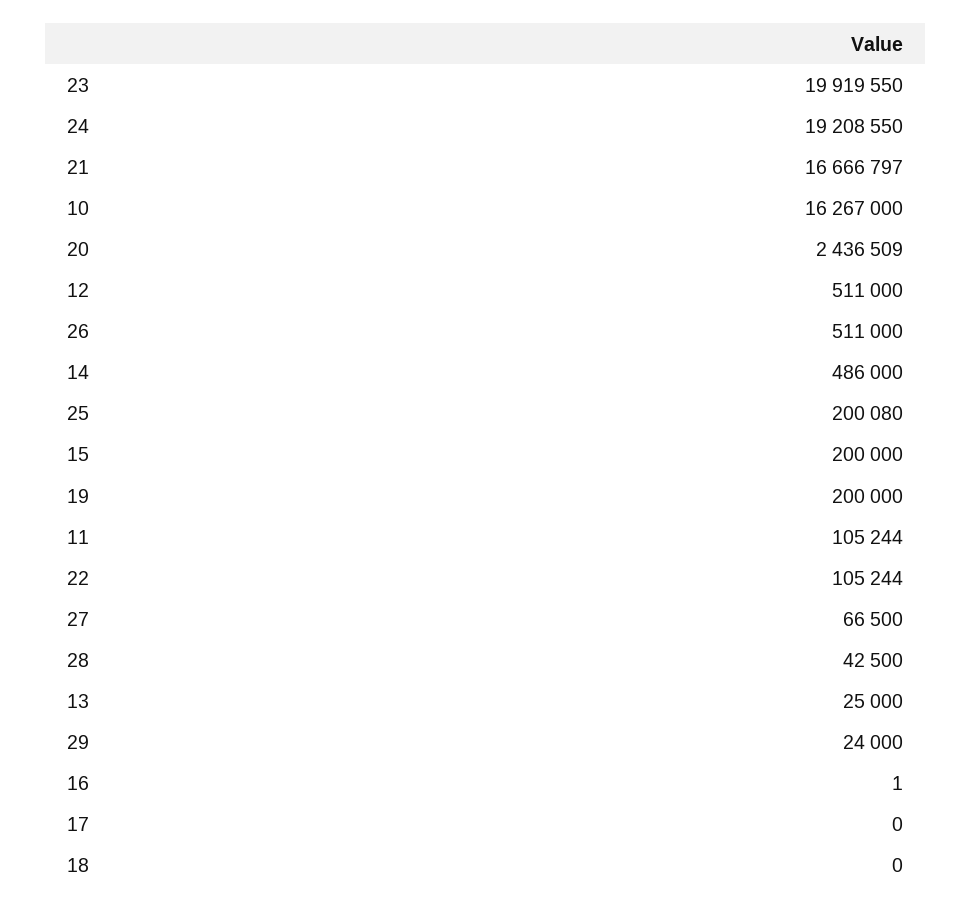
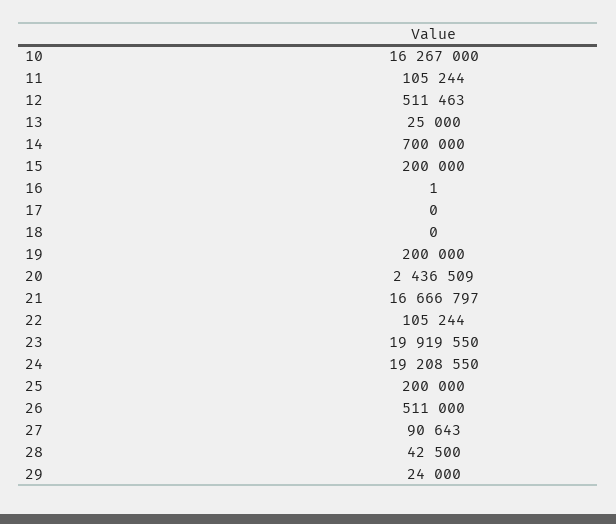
12: 511000 -> 511463
14: 486000 -> 700000
25: 200080 -> 200000
27: 66500 -> 90643

